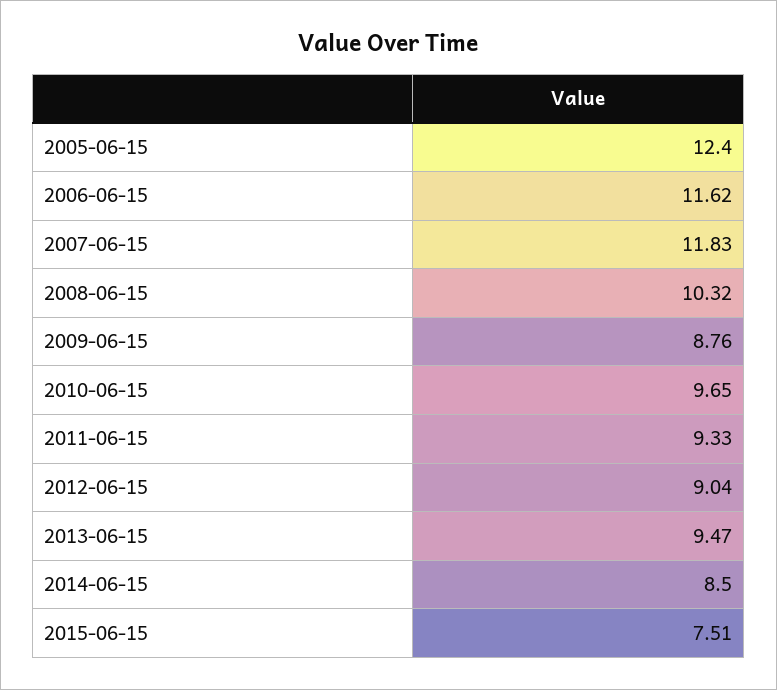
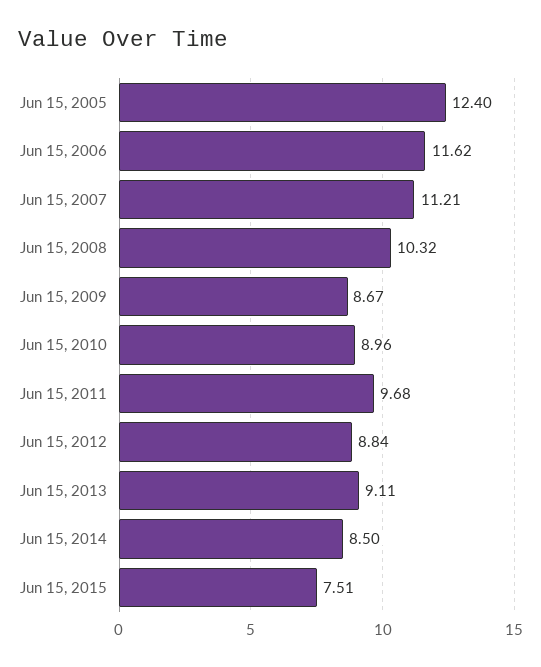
2007-06-15: 11.83 -> 11.21
2009-06-15: 8.76 -> 8.67
2010-06-15: 9.65 -> 8.96
2011-06-15: 9.33 -> 9.68
2012-06-15: 9.04 -> 8.84
2013-06-15: 9.47 -> 9.11

